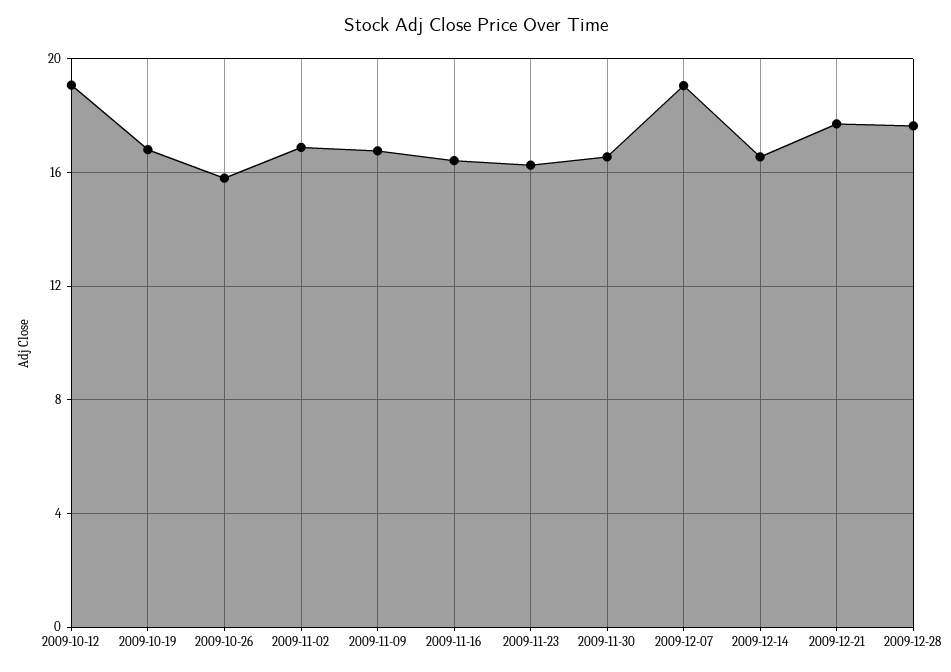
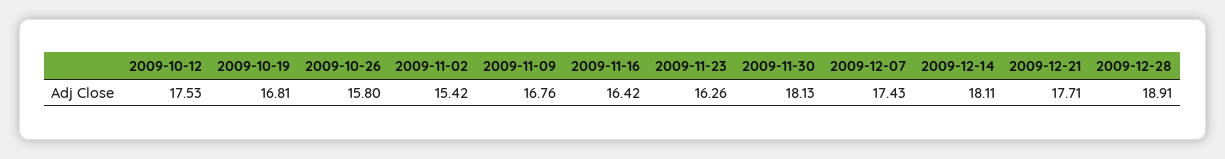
2009-10-12: 19 -> 17.53
2009-11-02: 17 -> 15.42
2009-11-30: 16.5 -> 18.13
2009-12-07: 19 -> 17.43
2009-12-14: 16.5 -> 18.11
2009-12-28: 17.5 -> 18.91

